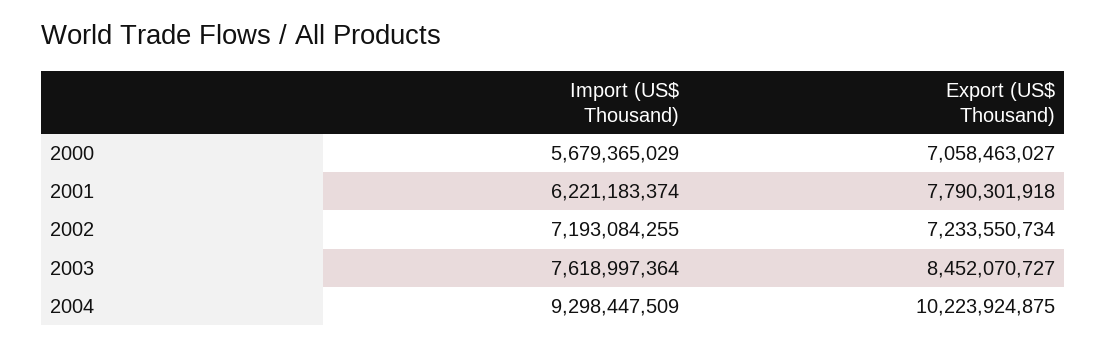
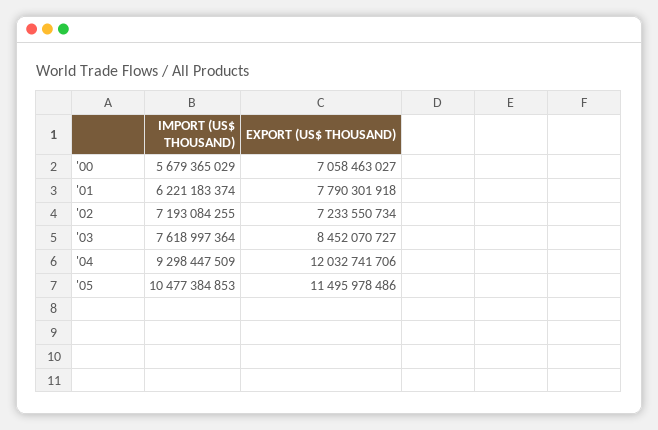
Export (US$ Thousand), 2004: 10223924875 -> 12032741706
Import (US$ Thousand), '05: none -> 10477384853
Export (US$ Thousand), '05: none -> 11495978486

